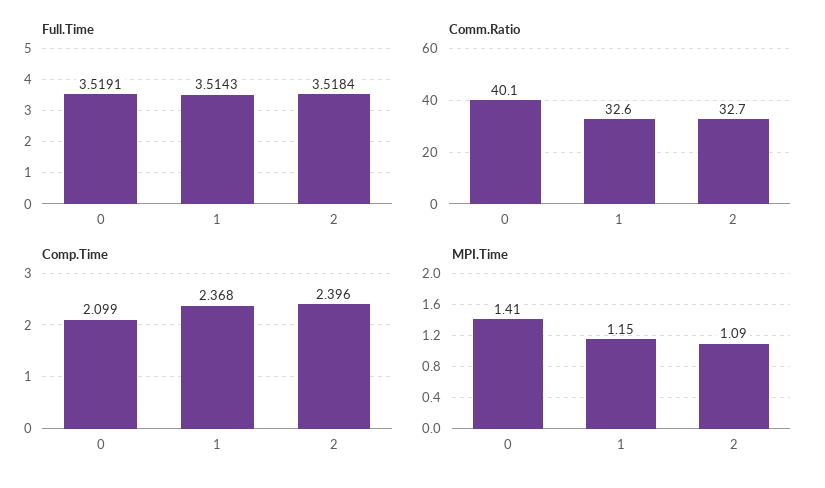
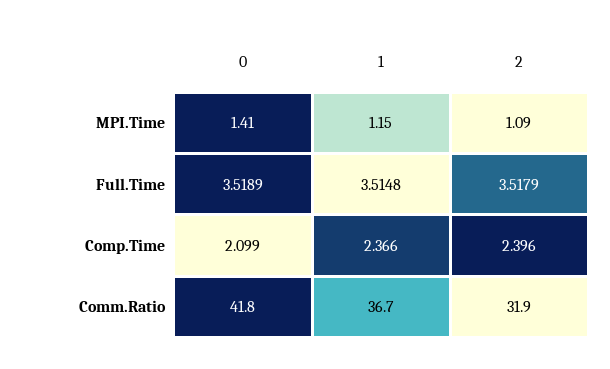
Full.Time, 0: 3.5191 -> 3.5189
Full.Time, 1: 3.5143 -> 3.5148
Full.Time, 2: 3.5184 -> 3.5179
Comm.Ratio, 0: 40.1 -> 41.8
Comm.Ratio, 1: 32.6 -> 36.7
Comm.Ratio, 2: 32.7 -> 31.9
Comp.Time, 1: 2.368 -> 2.366

